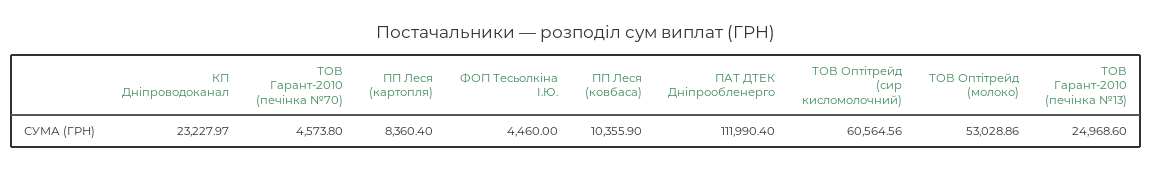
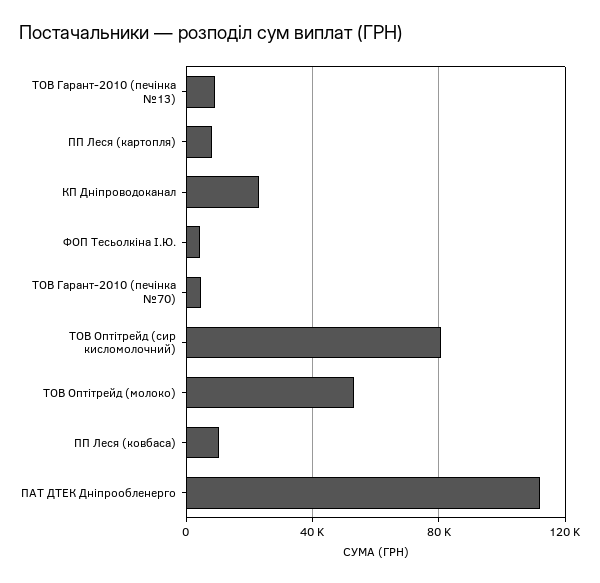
ТОВ Оптітрейд (сир кисломолочний): 60564.56 -> 80000
ТОВ Гарант-2010 (печінка №13): 24968.6 -> 10000

